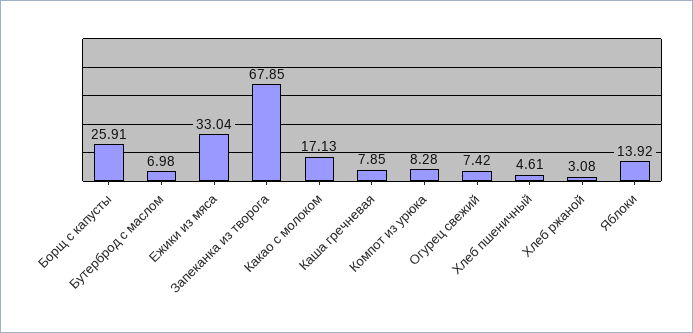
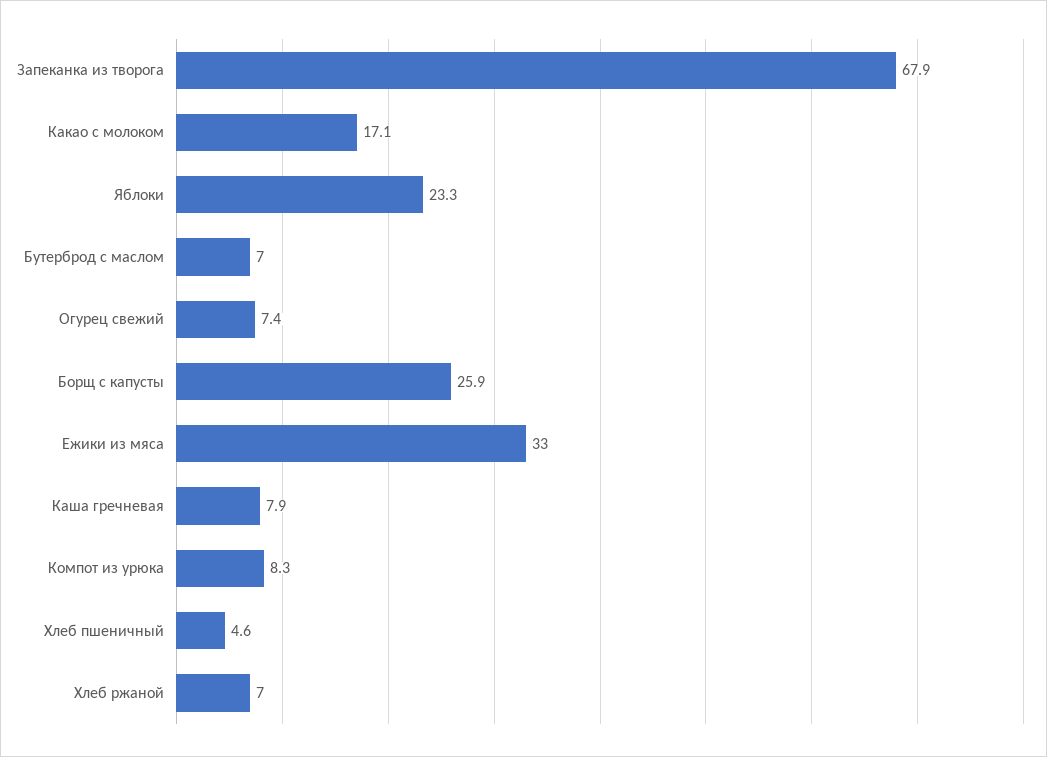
Хлеб ржаной: 3.08 -> 7
Яблоки: 13.92 -> 23.3

